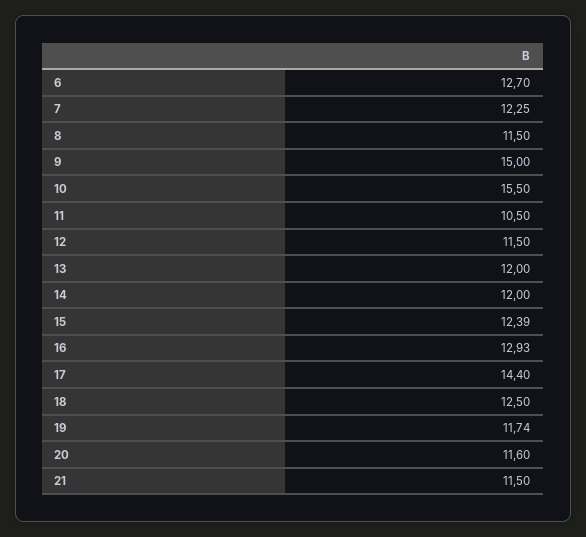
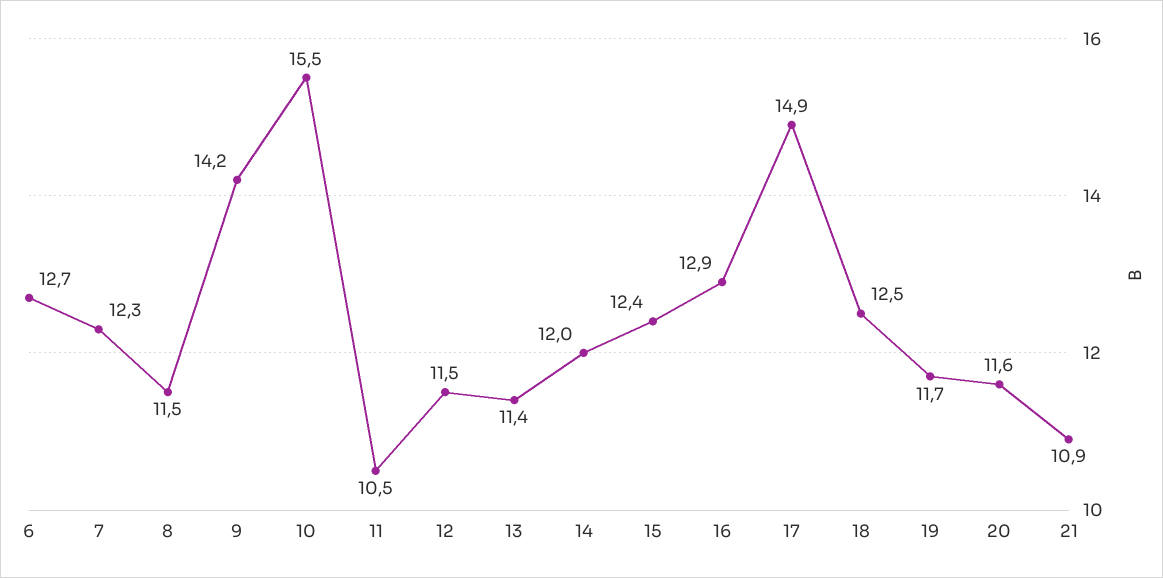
9: 15 -> 14.2
13: 12 -> 11.4
17: 14.4 -> 14.9
21: 11.5 -> 10.9

